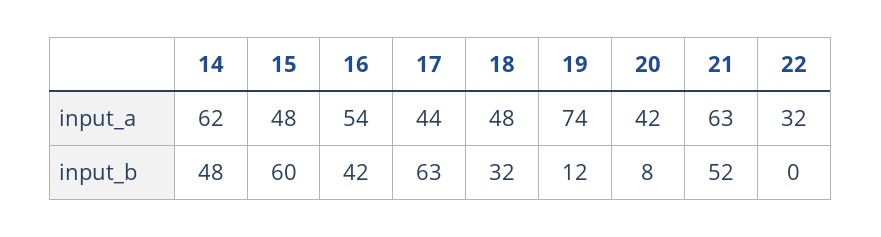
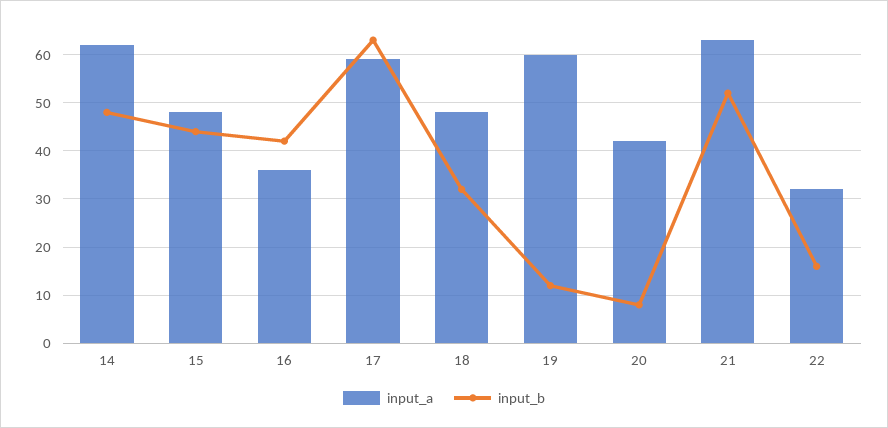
input_a, 16: 54 -> 35
input_a, 17: 44 -> 60
input_a, 19: 74 -> 60
input_b, 15: 60 -> 45
input_b, 22: 0 -> 15

